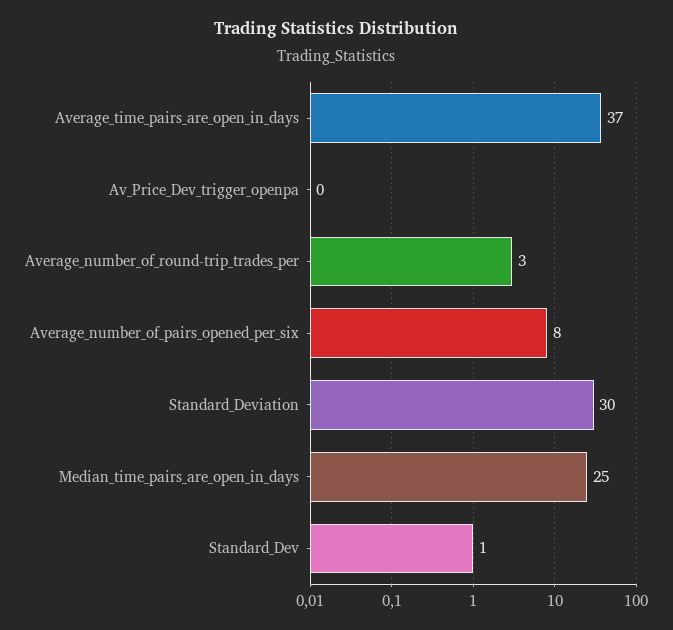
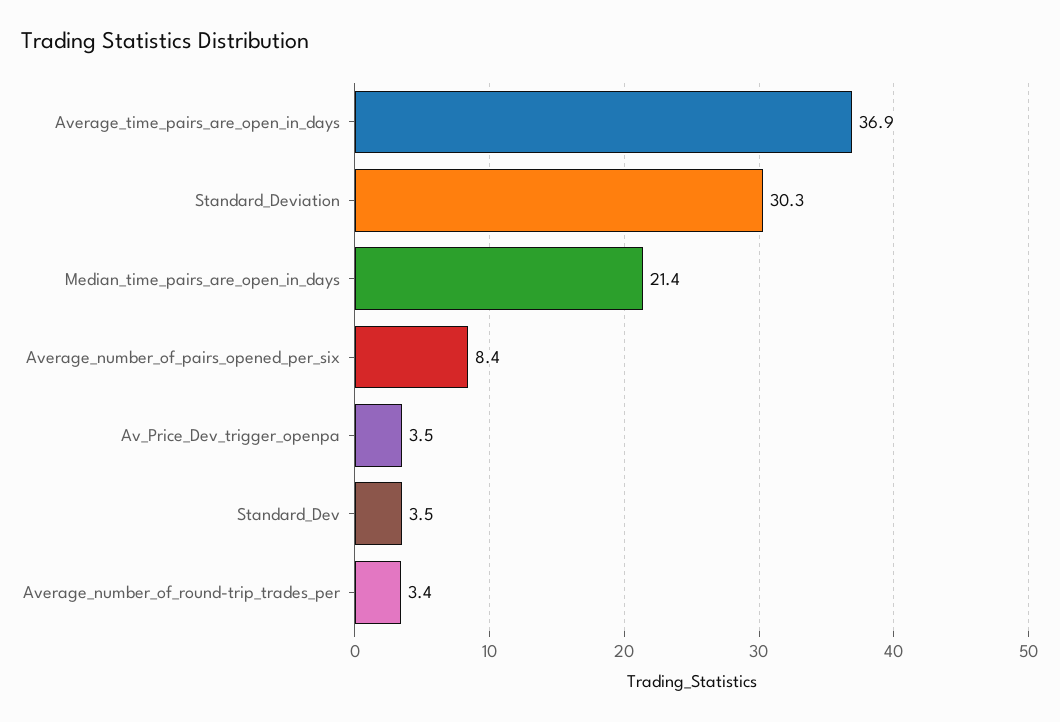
Av_Price_Dev_trigger_openpa: 0 -> 3.5
Median_time_pairs_are_open_in_days: 25 -> 21.4
Standard_Dev: 1 -> 3.5

